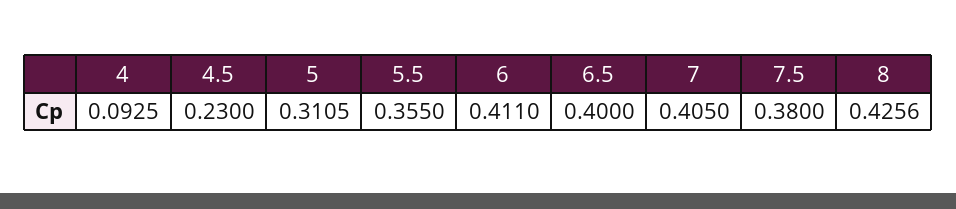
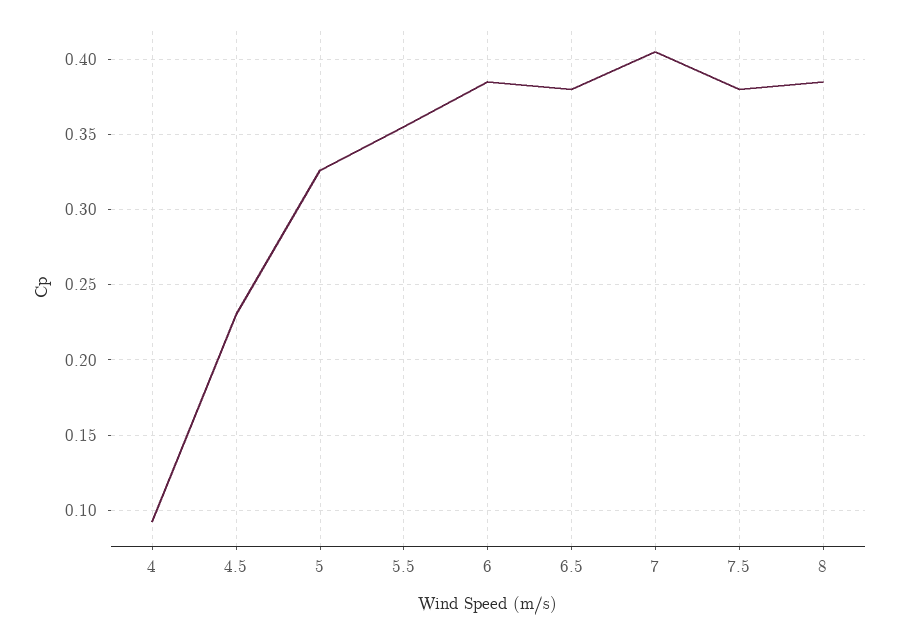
5: 0.3105 -> 0.325
6: 0.411 -> 0.385
6.5: 0.4 -> 0.38
8: 0.4256 -> 0.385

